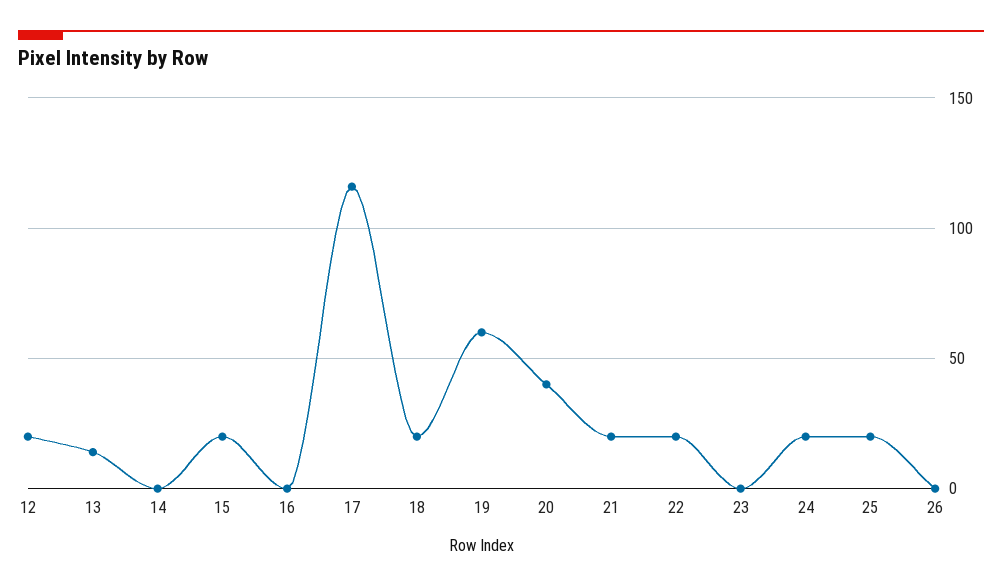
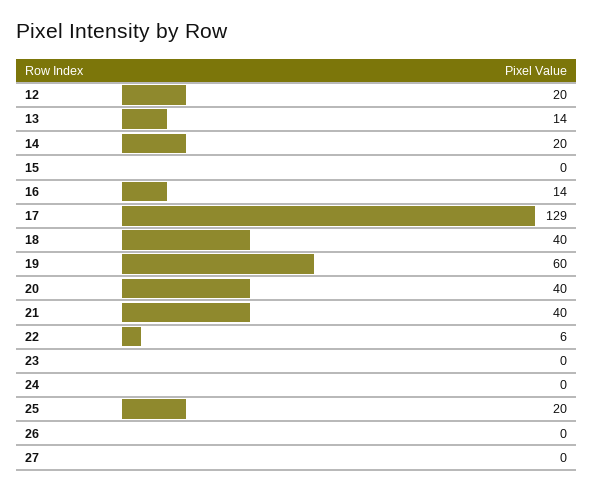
14: 0 -> 20
15: 20 -> 0
16: 0 -> 14
17: 115 -> 129
18: 20 -> 40
21: 20 -> 40
22: 20 -> 6
24: 20 -> 0
27: none -> 0

